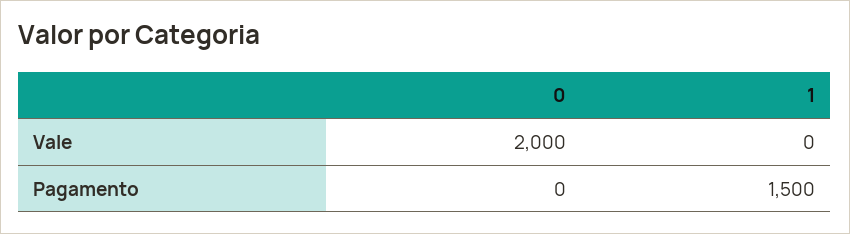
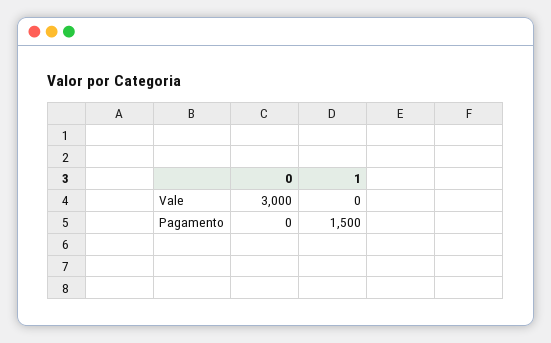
0, Vale: 2000 -> 3000

